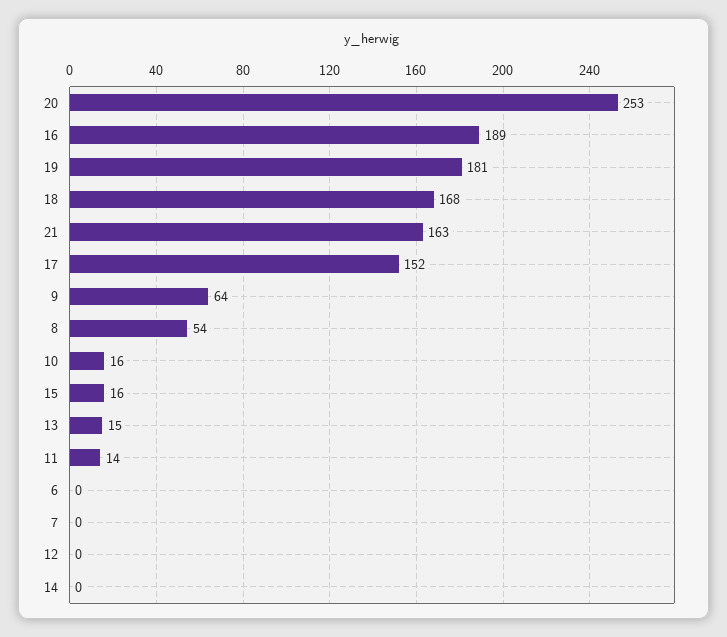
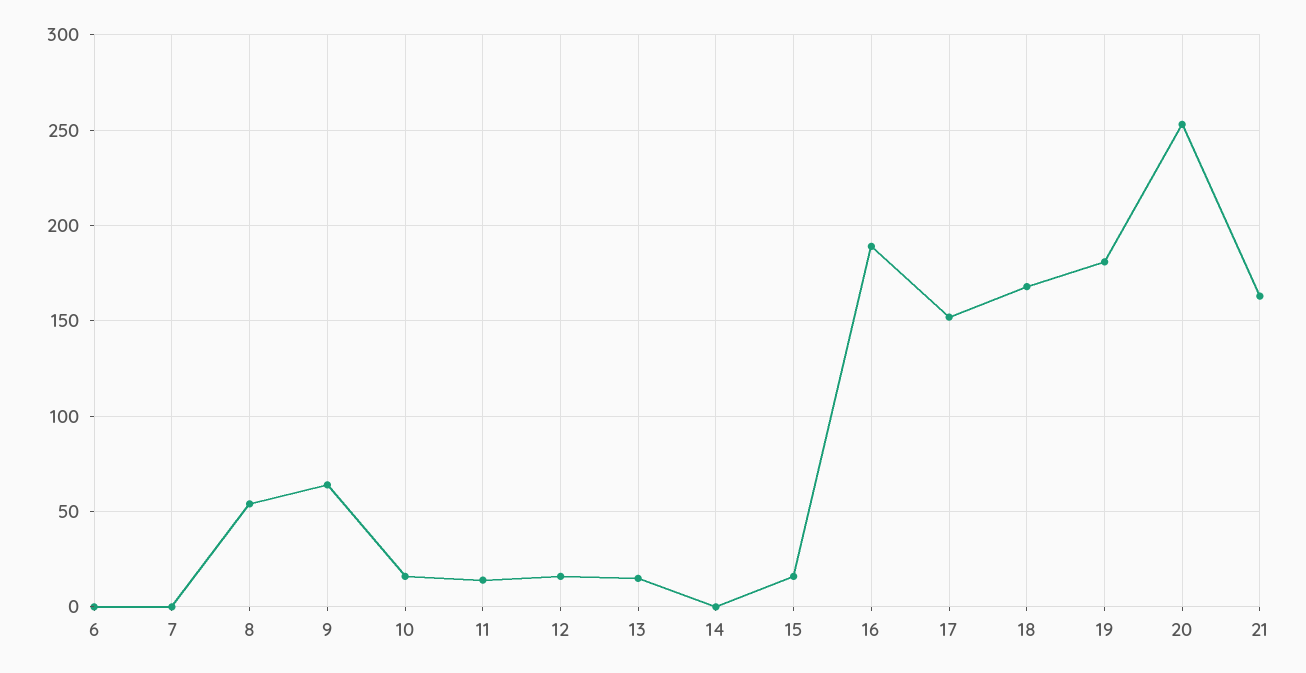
12: 0 -> 15

